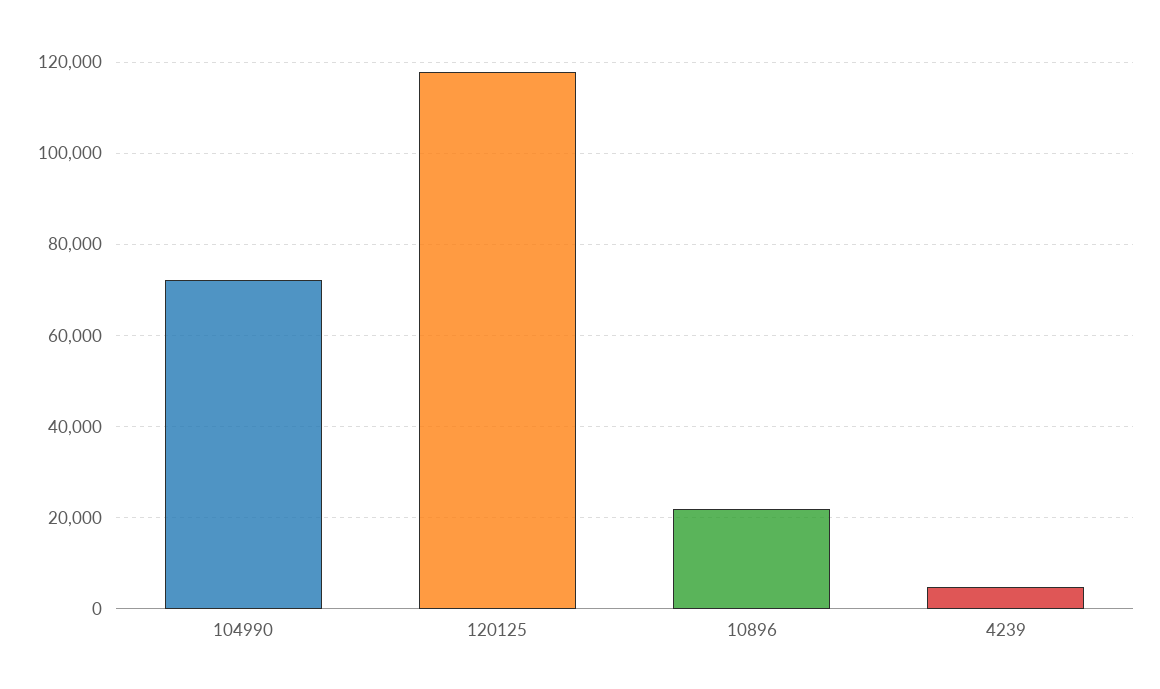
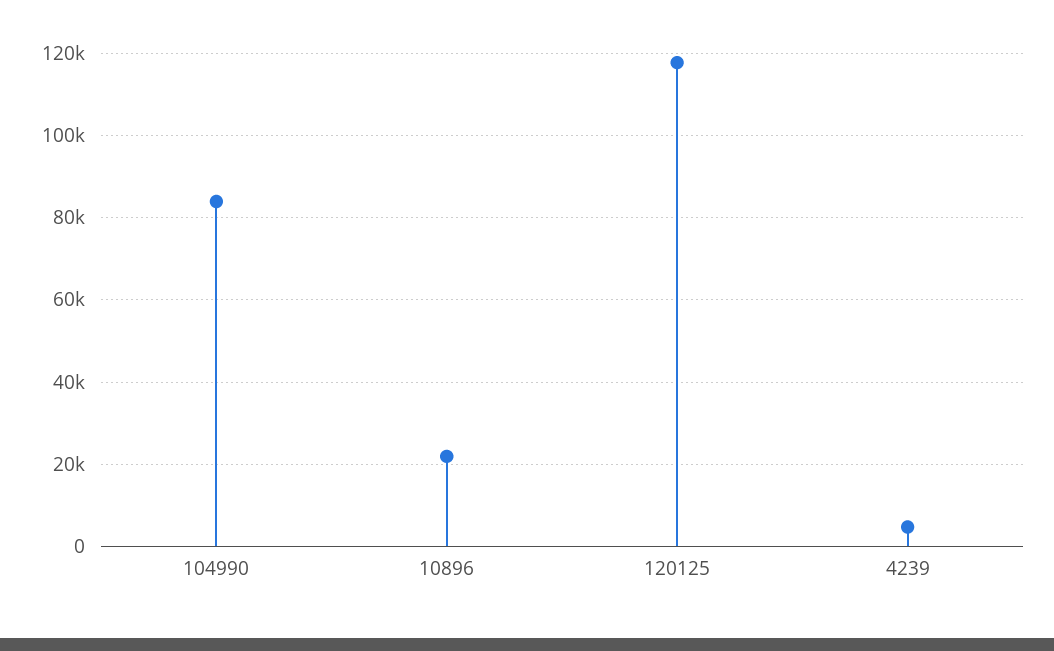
104990: 72000 -> 84000

